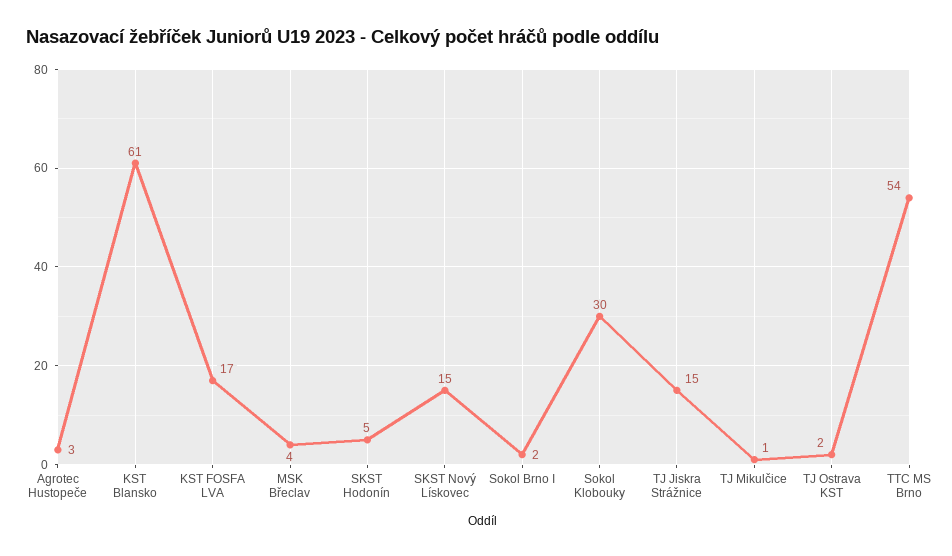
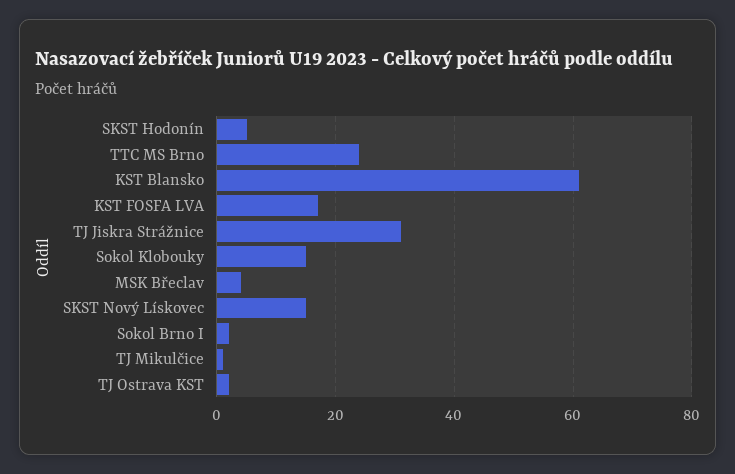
Agrotec Hustopeče: 3 -> none
Sokol Klobouky: 30 -> 15
TJ Jiskra Strážnice: 15 -> 30
TTC MS Brno: 54 -> 25

